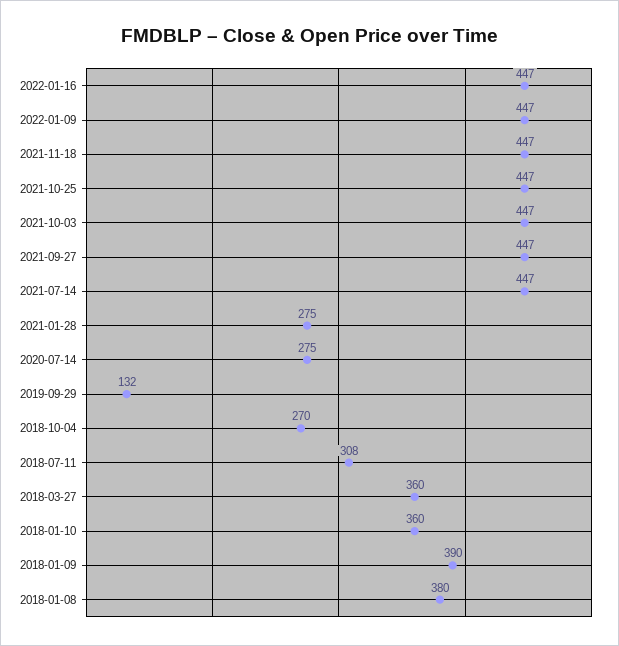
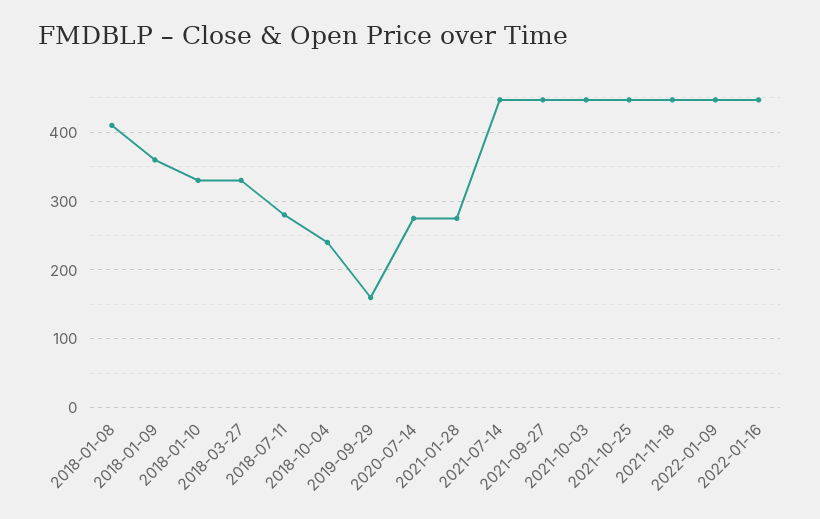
2019-09-29: 132 -> 160
2018-10-04: 270 -> 240
2018-07-11: 308 -> 280
2018-03-27: 360 -> 330
2018-01-10: 360 -> 330
2018-01-09: 390 -> 360
2018-01-08: 380 -> 410

